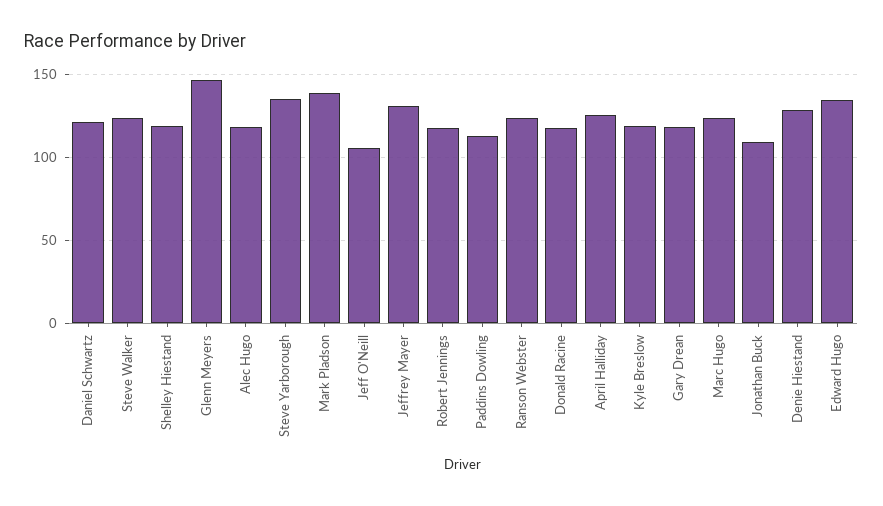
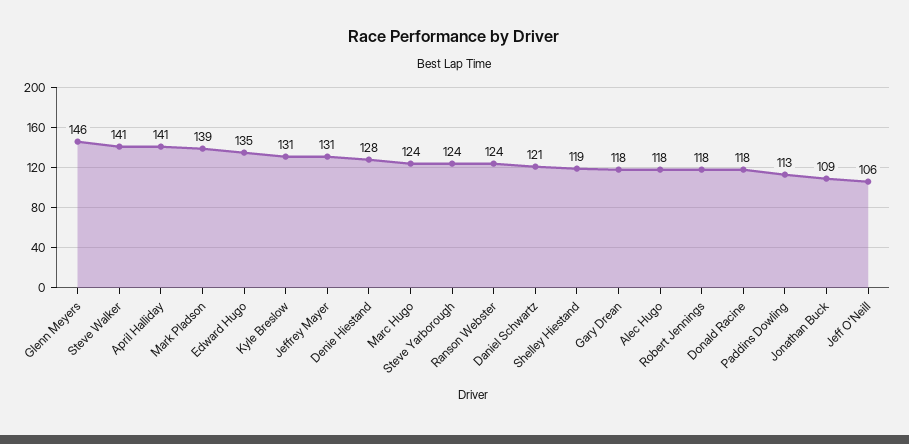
Steve Walker: 125 -> 141
Steve Yarborough: 135 -> 124
April Halliday: 125 -> 141
Kyle Breslow: 120 -> 131

